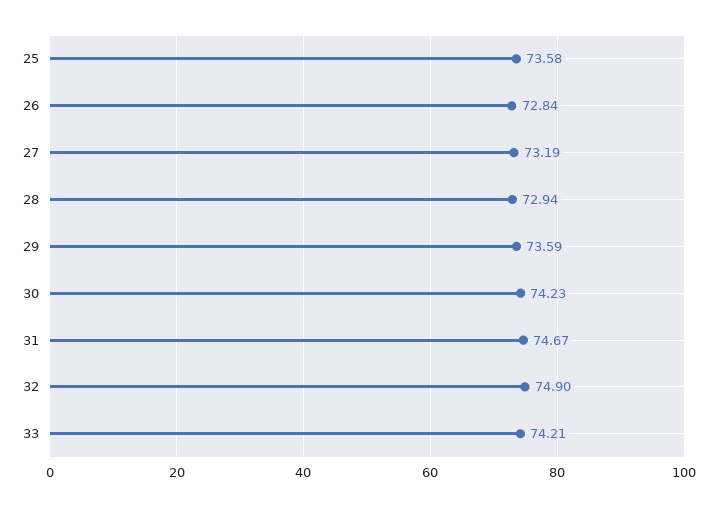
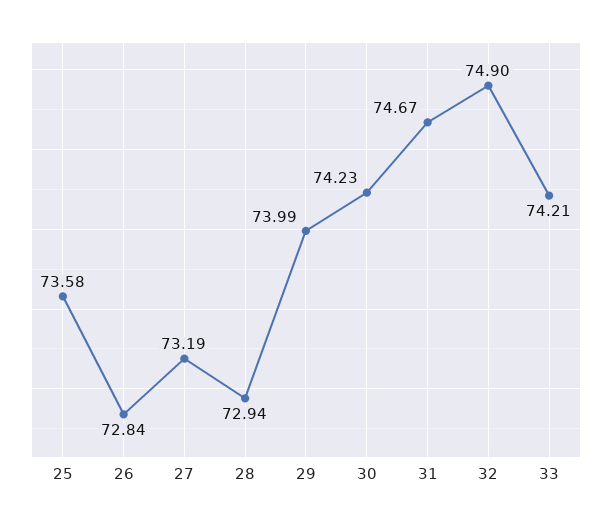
29: 73.59 -> 73.99

